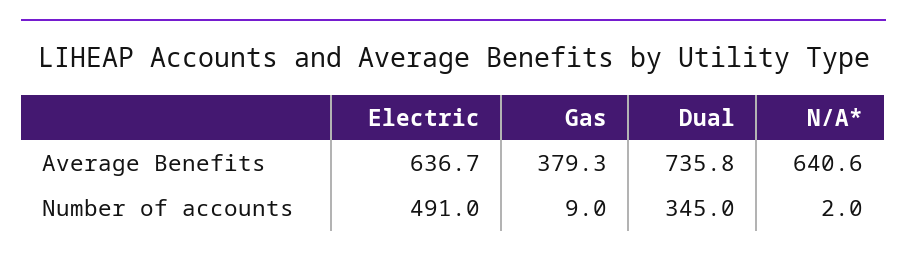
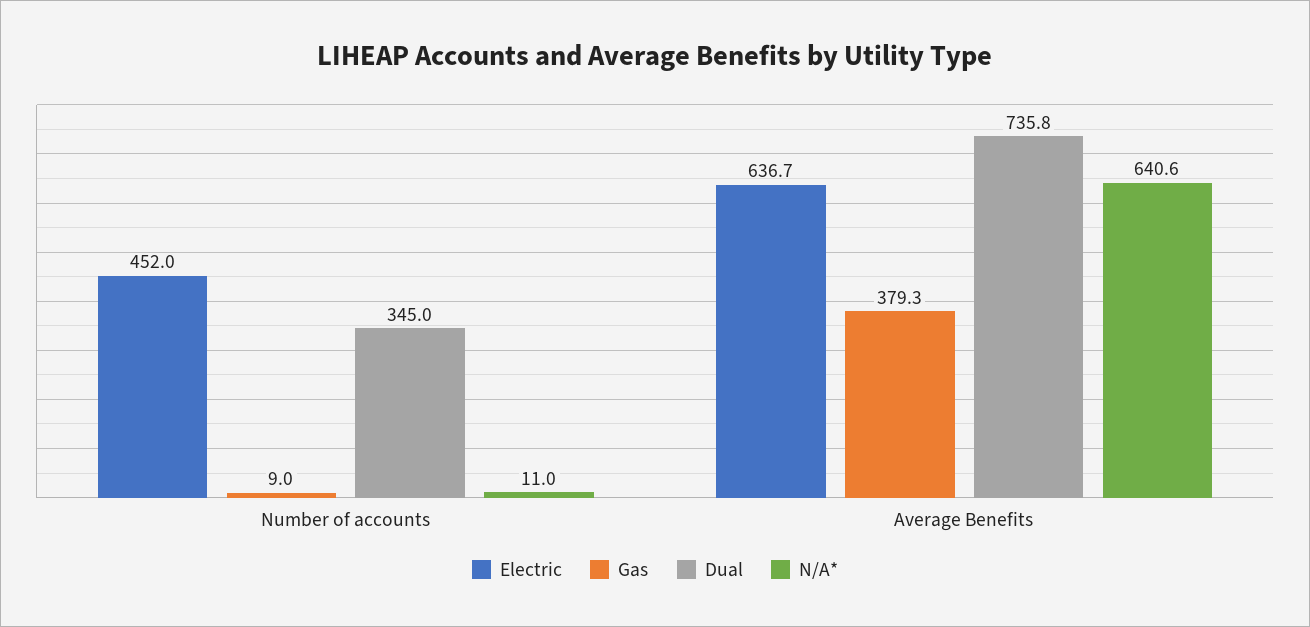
Electric, Number of accounts: 491 -> 452
N/A*, Number of accounts: 2 -> 11

